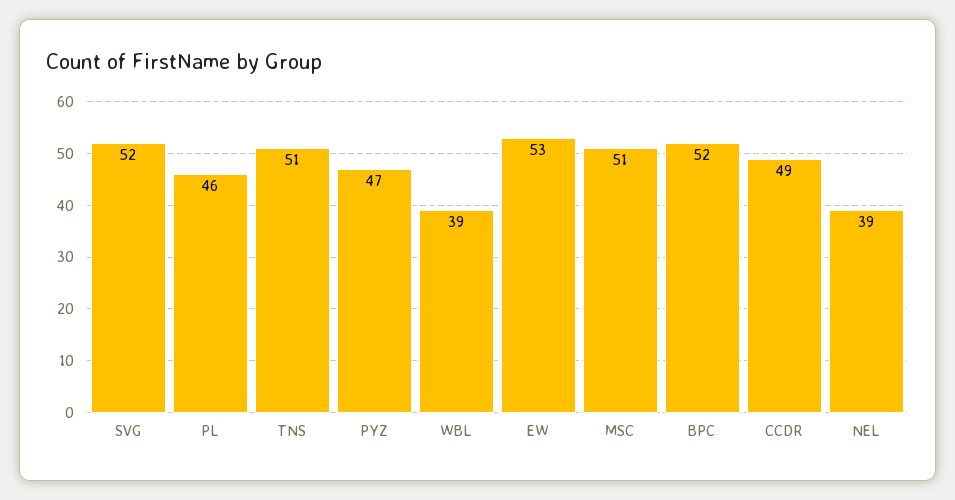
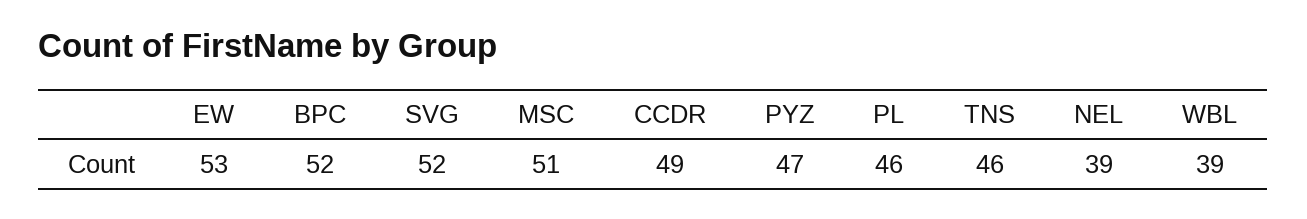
TNS: 51 -> 46

